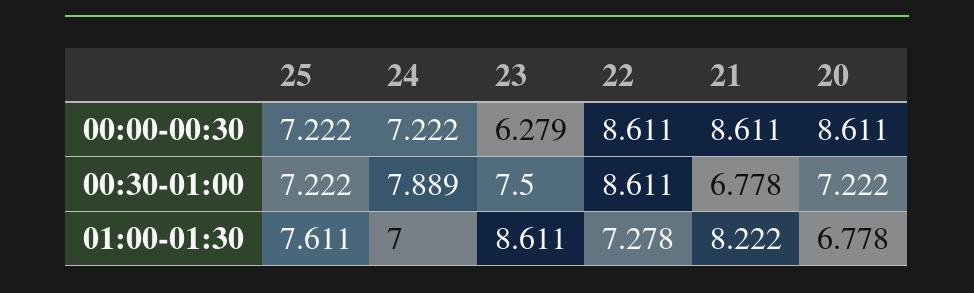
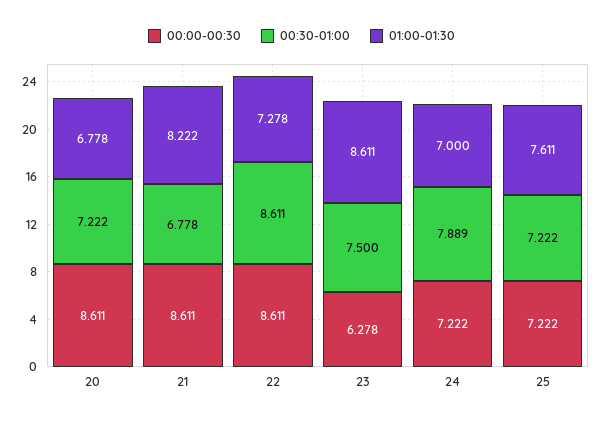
00:00-00:30, 23: 6.279 -> 6.278

